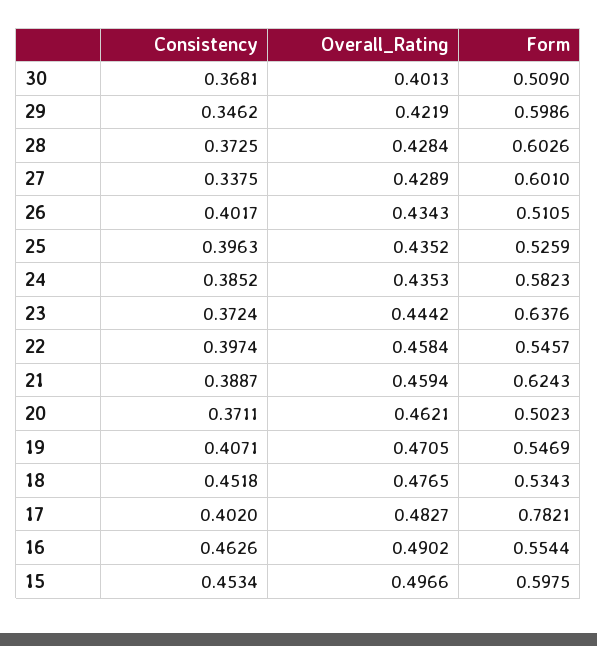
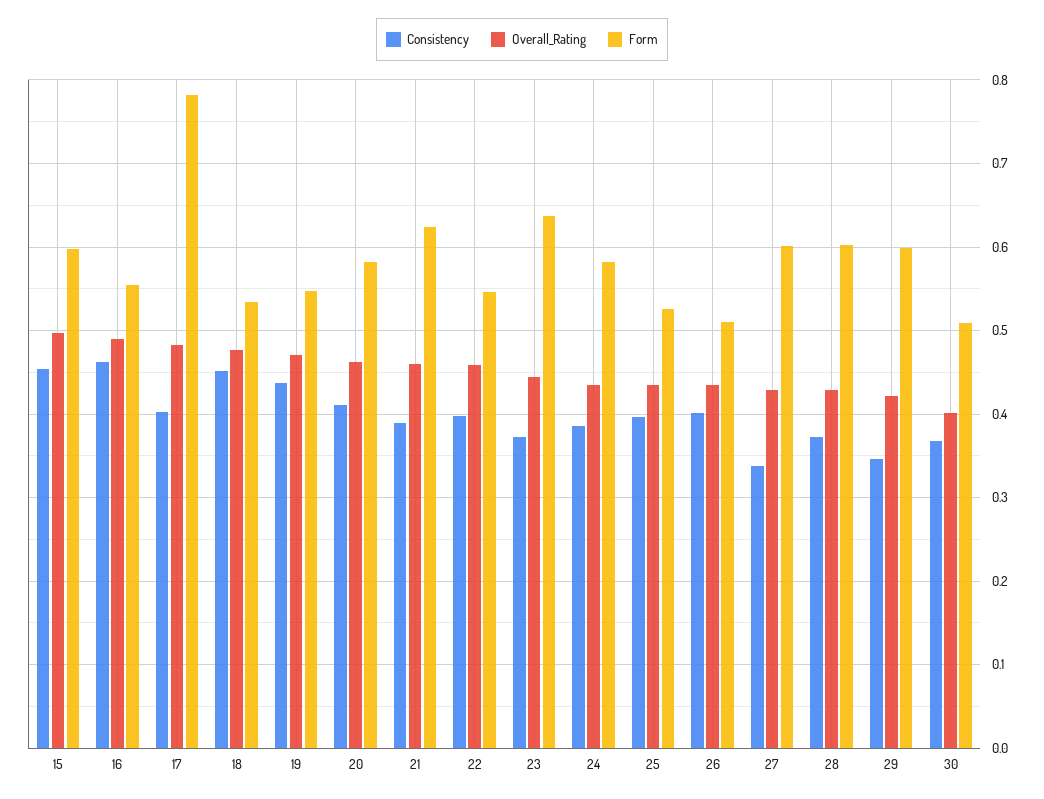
Consistency, 20: 0.3711 -> 0.41
Form, 20: 0.5023 -> 0.58
Consistency, 19: 0.4071 -> 0.44

